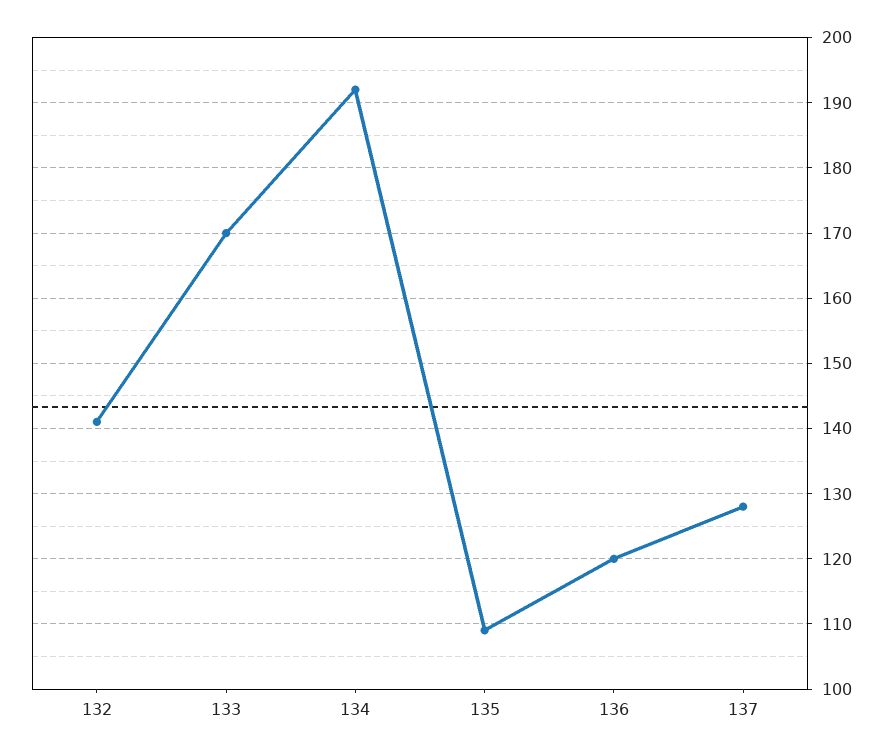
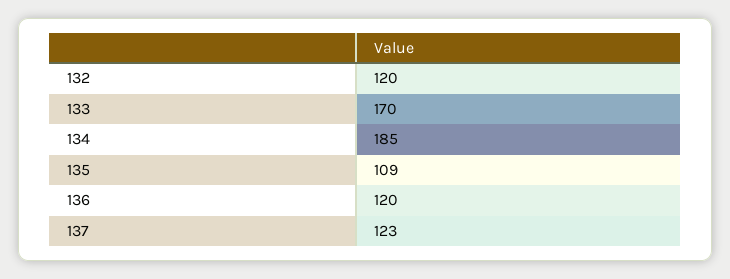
132: 141 -> 120
134: 192 -> 185
137: 128 -> 123

